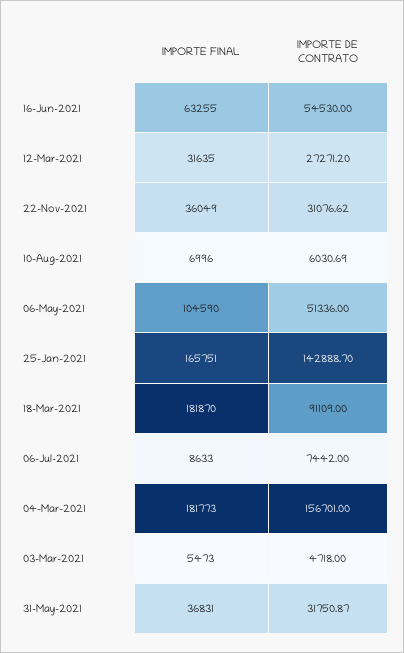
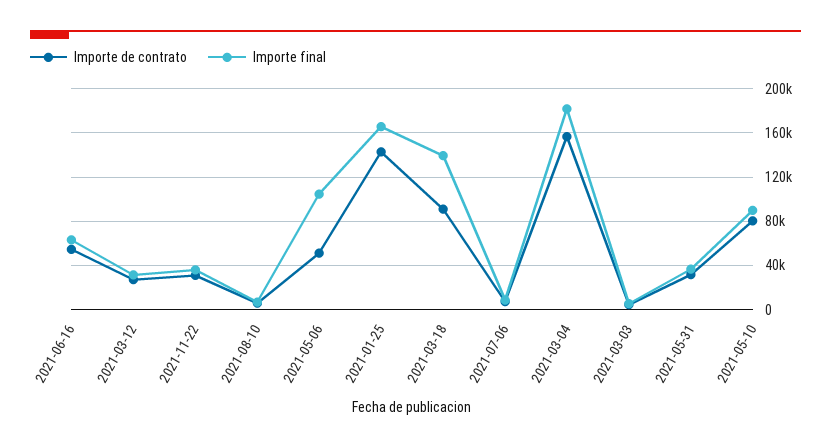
IMPORTE FINAL, 18-Mar-2021: 181870 -> 140000
IMPORTE DE CONTRATO, 2021-05-10: none -> 80000
IMPORTE FINAL, 2021-05-10: none -> 90000

